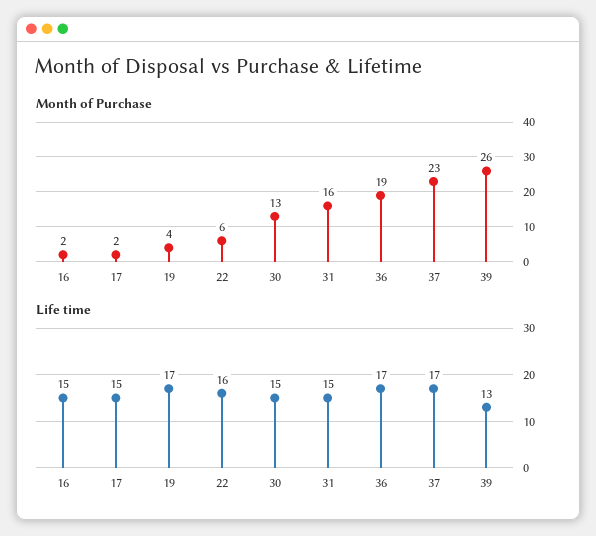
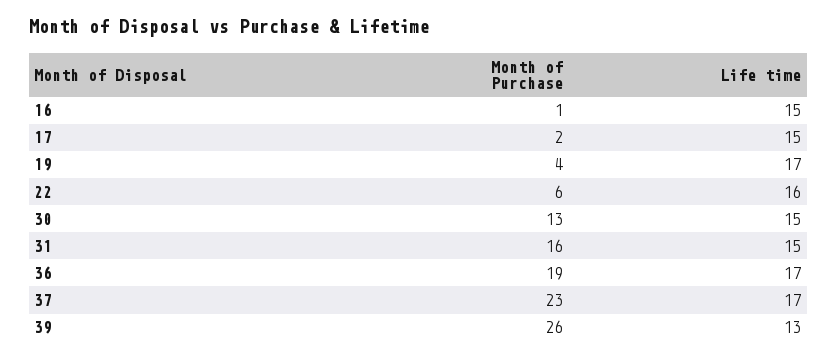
Month of Purchase, 16: 2 -> 1

